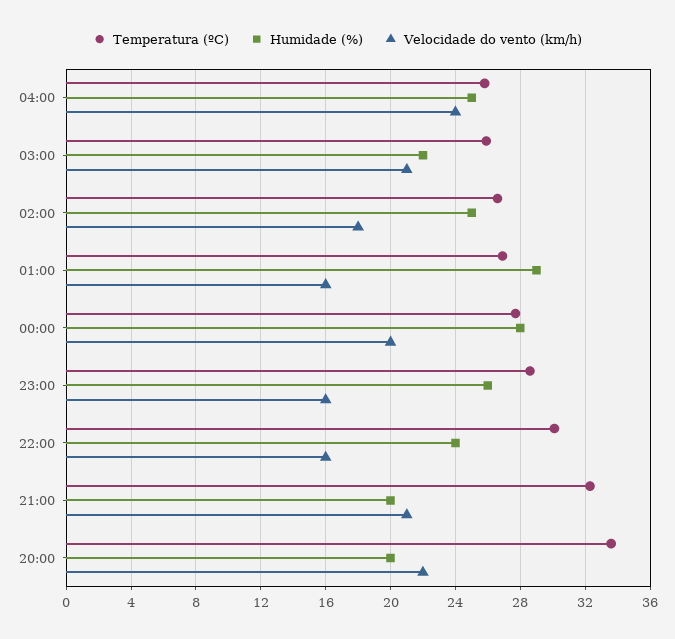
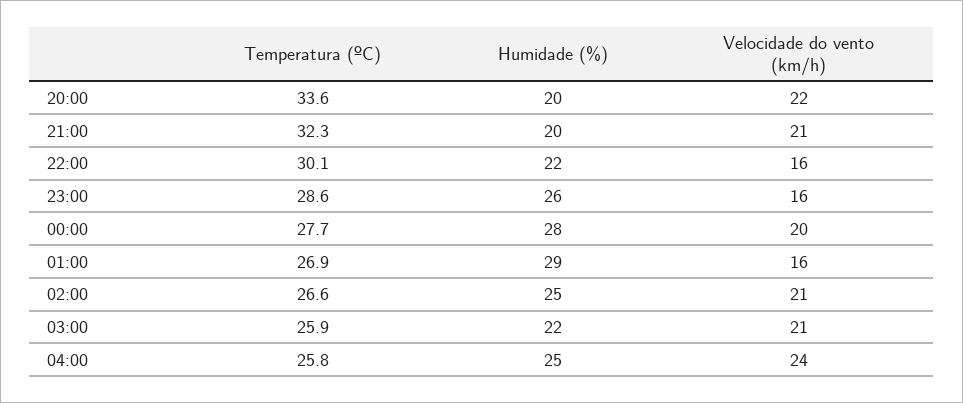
Velocidade do vento (km/h), 02:00: 18 -> 21
Humidade (%), 22:00: 24 -> 22

